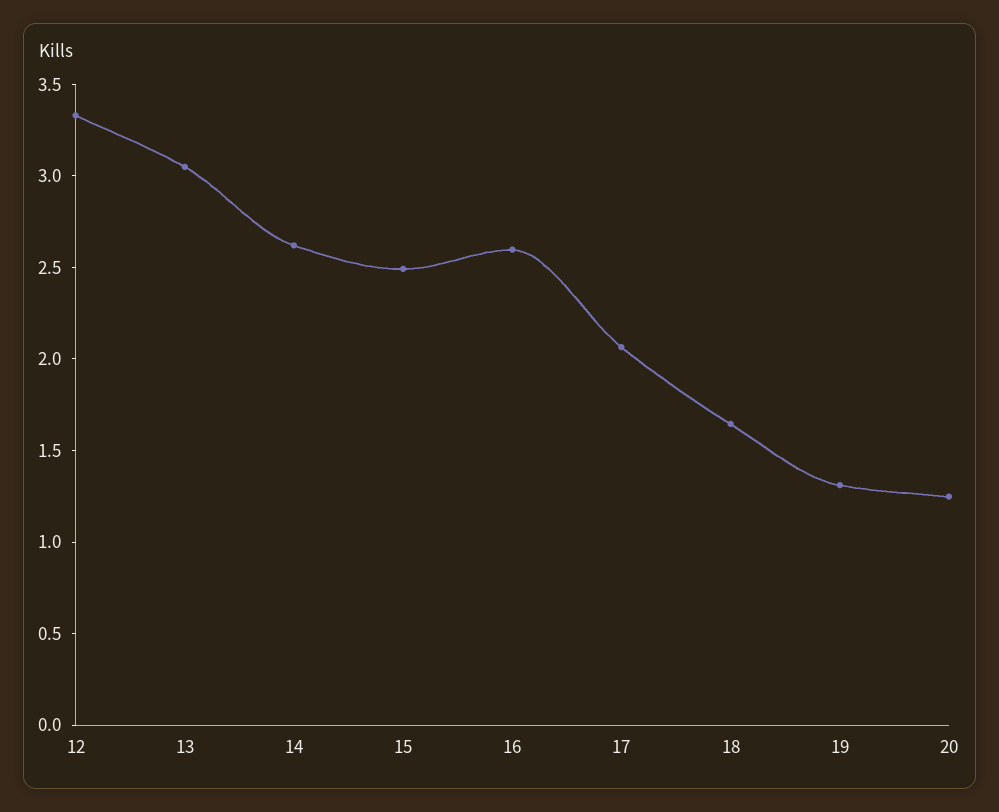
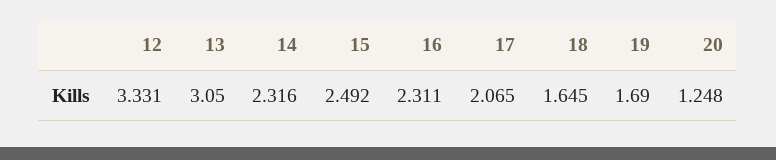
14: 2.6 -> 2.316
16: 2.6 -> 2.311
19: 1.3 -> 1.69

